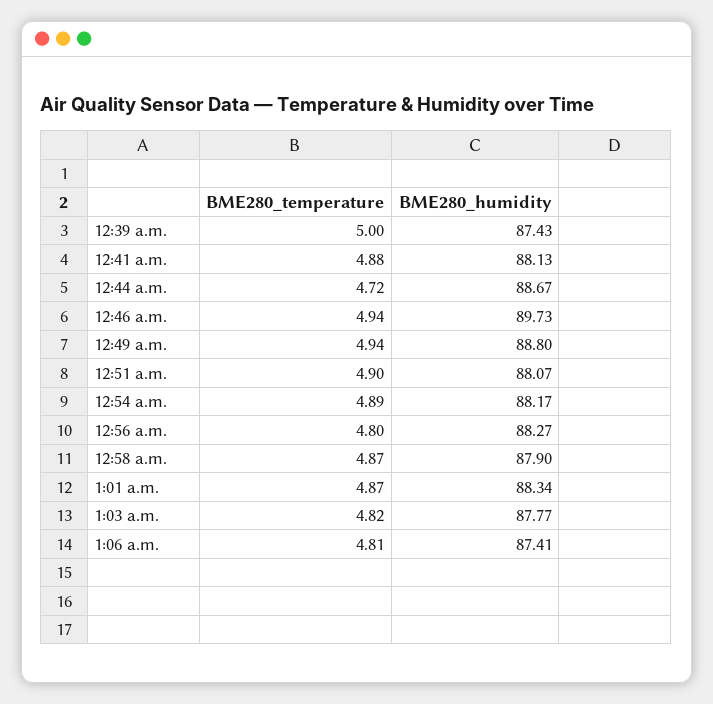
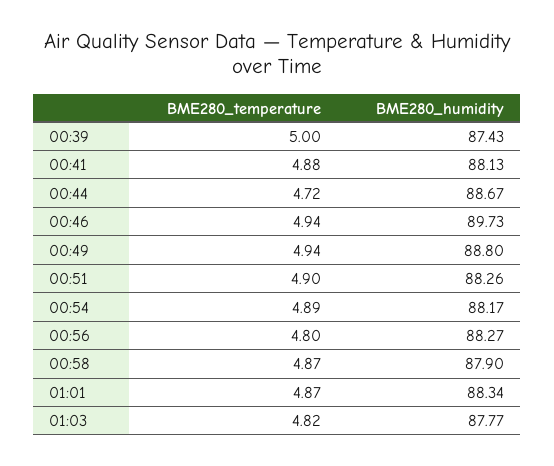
BME280_humidity, 12:51 a.m.: 88.07 -> 88.26
BME280_temperature, 1:06 a.m.: 4.81 -> none
BME280_humidity, 1:06 a.m.: 87.41 -> none

